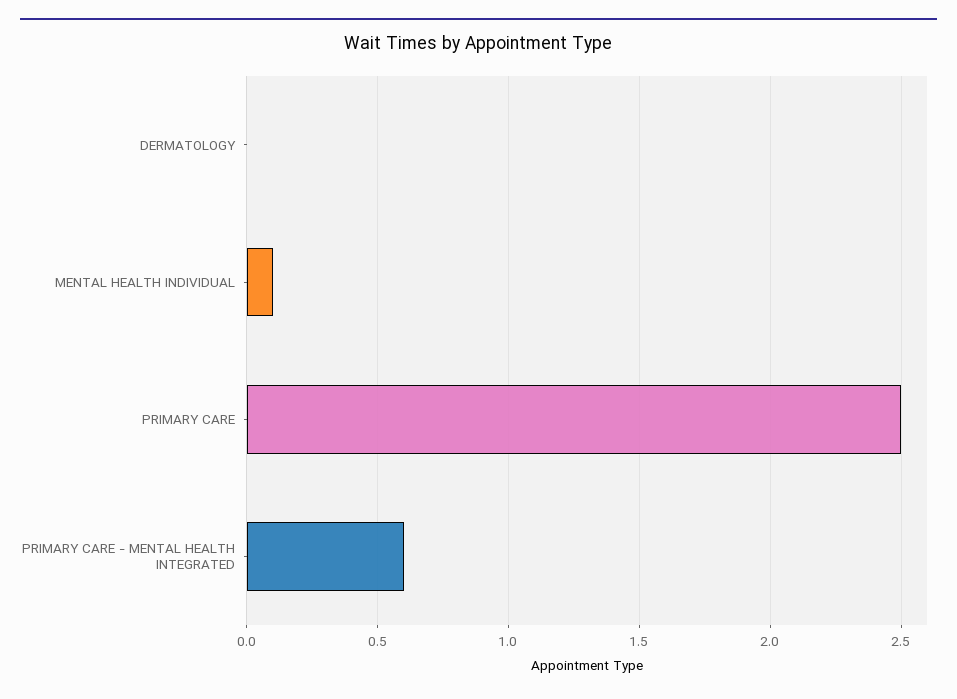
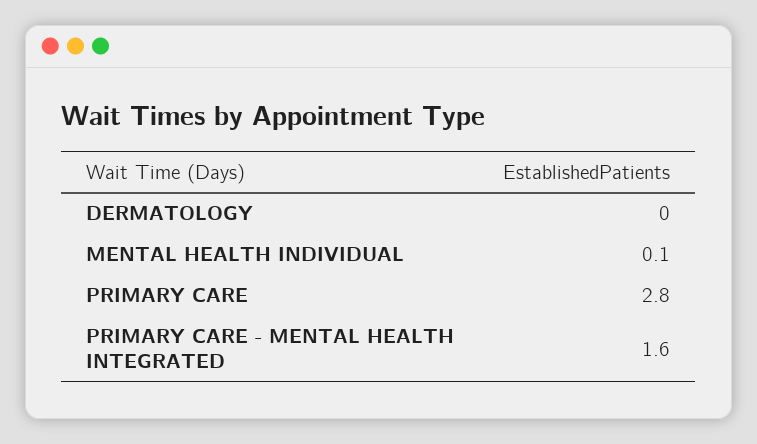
PRIMARY CARE: 2.5 -> 2.8
PRIMARY CARE - MENTAL HEALTH INTEGRATED: 0.6 -> 1.6

